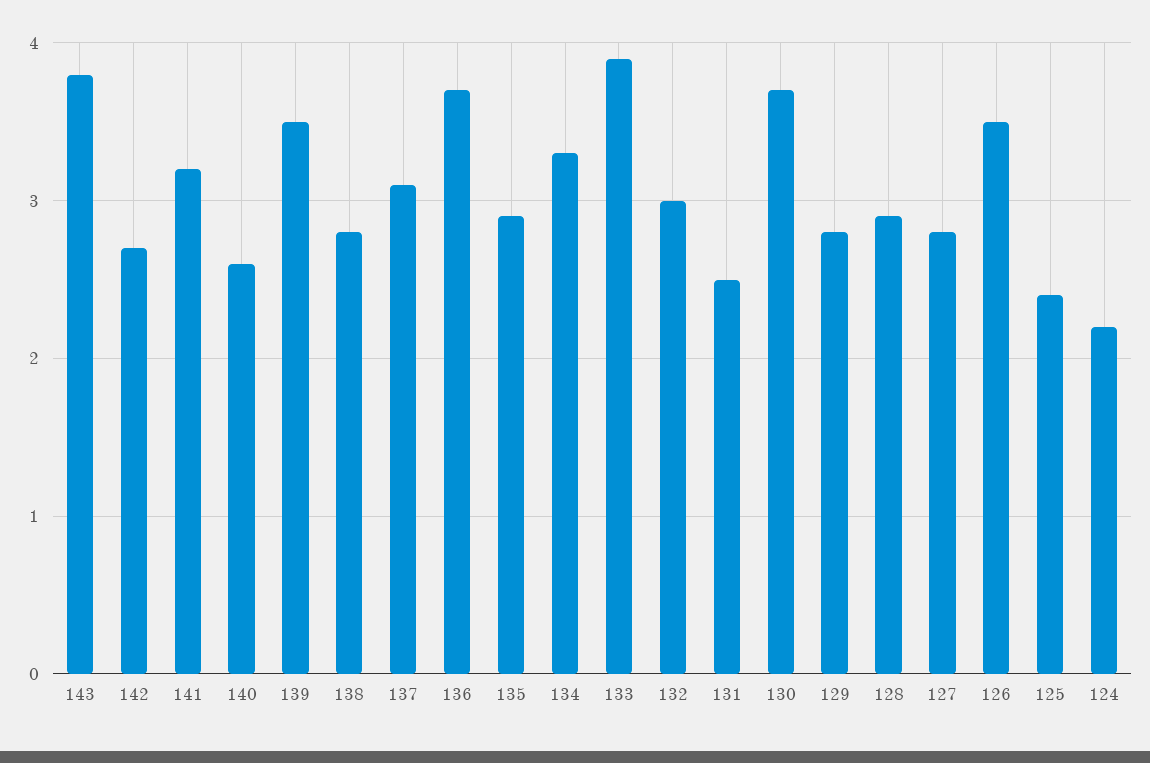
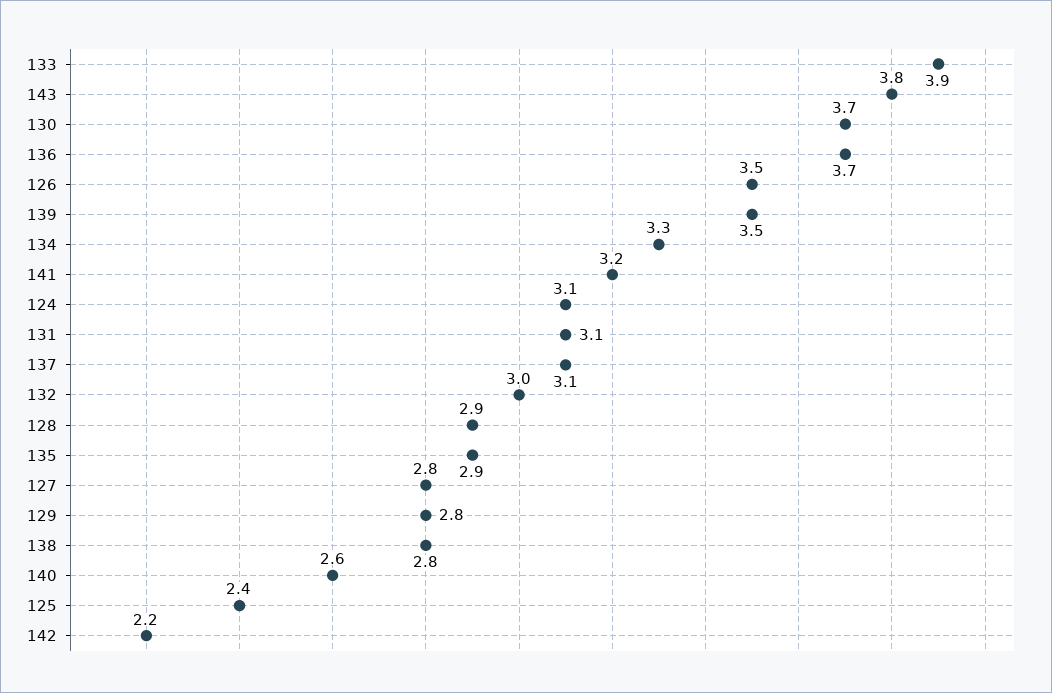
142: 2.7 -> 2.2
131: 2.5 -> 3.1
124: 2.2 -> 3.1

